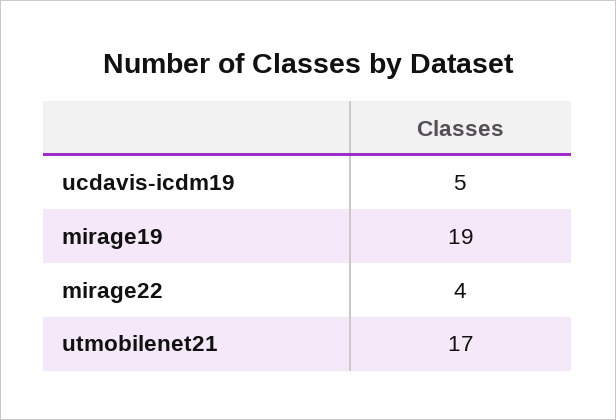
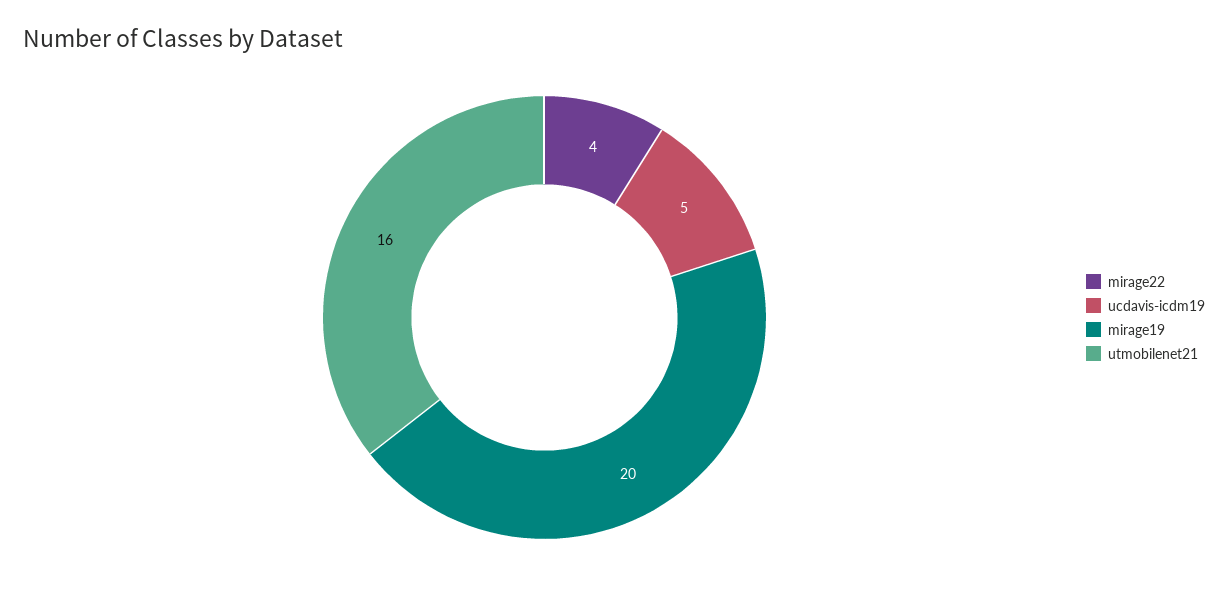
mirage19: 19 -> 20
utmobilenet21: 17 -> 16

